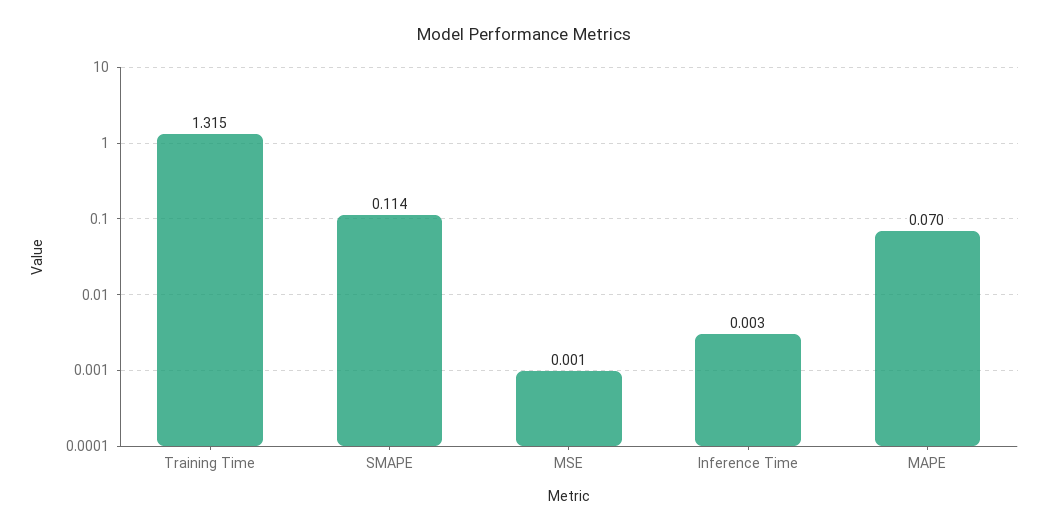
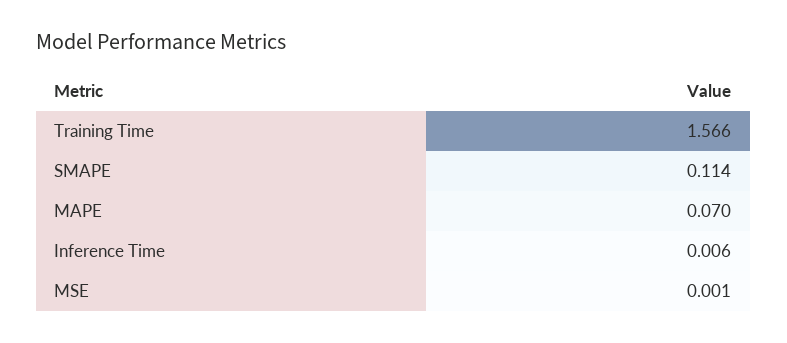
Training Time: 1.315 -> 1.566
Inference Time: 0.003 -> 0.006

